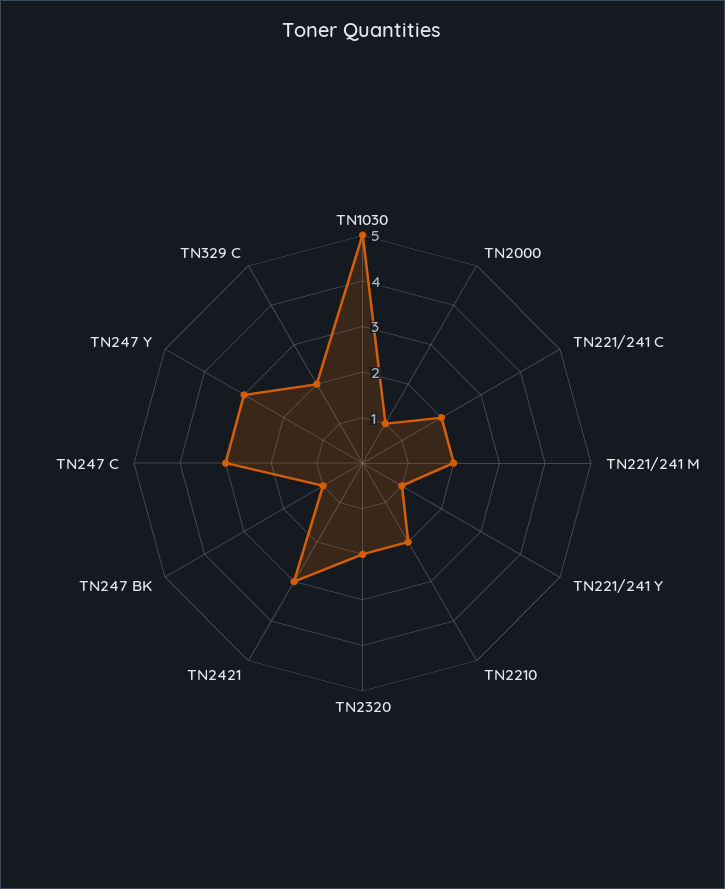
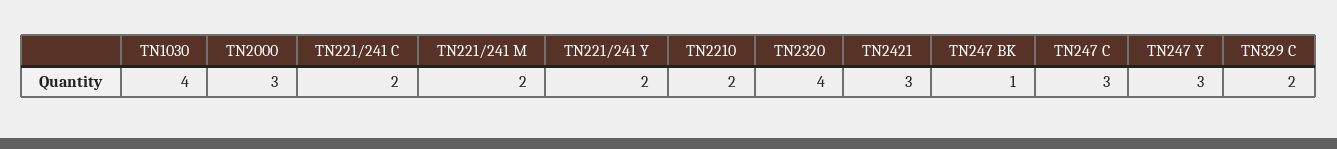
TN1030: 5 -> 4
TN2000: 1 -> 3
TN221/241 Y: 1 -> 2
TN2320: 2 -> 4

